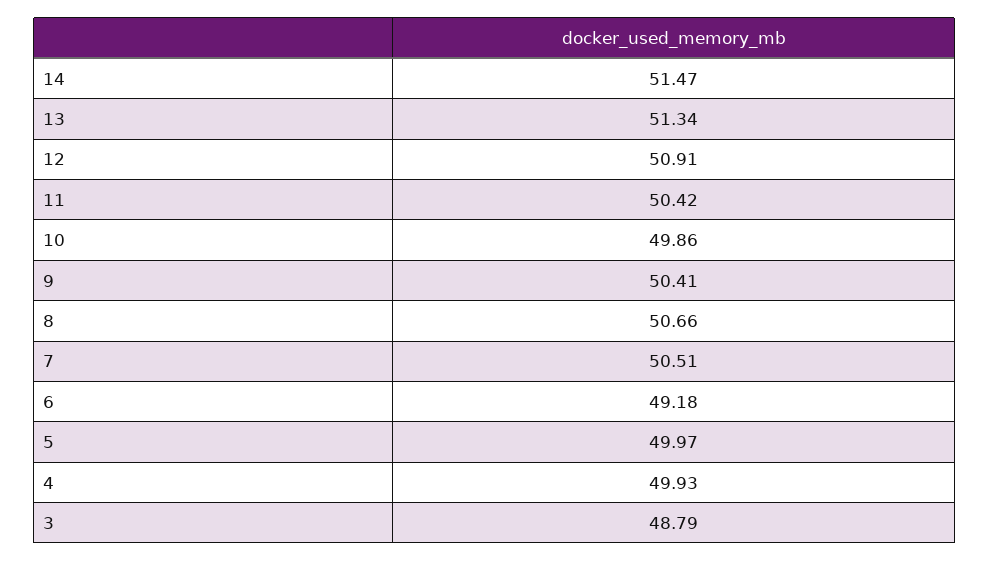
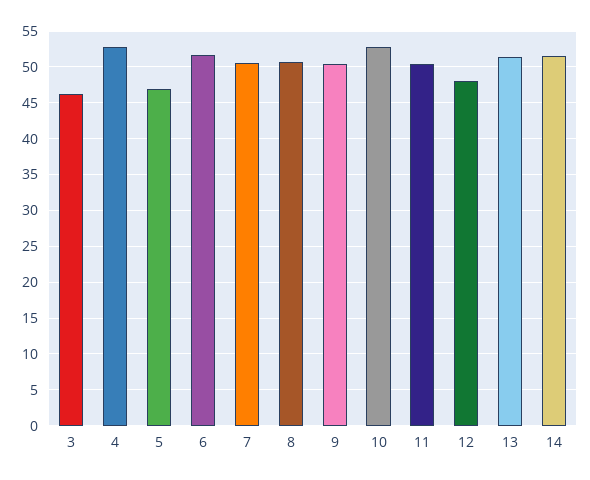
12: 50.91 -> 48
10: 49.86 -> 53
6: 49.18 -> 52
5: 49.97 -> 47
4: 49.93 -> 53
3: 48.79 -> 46

